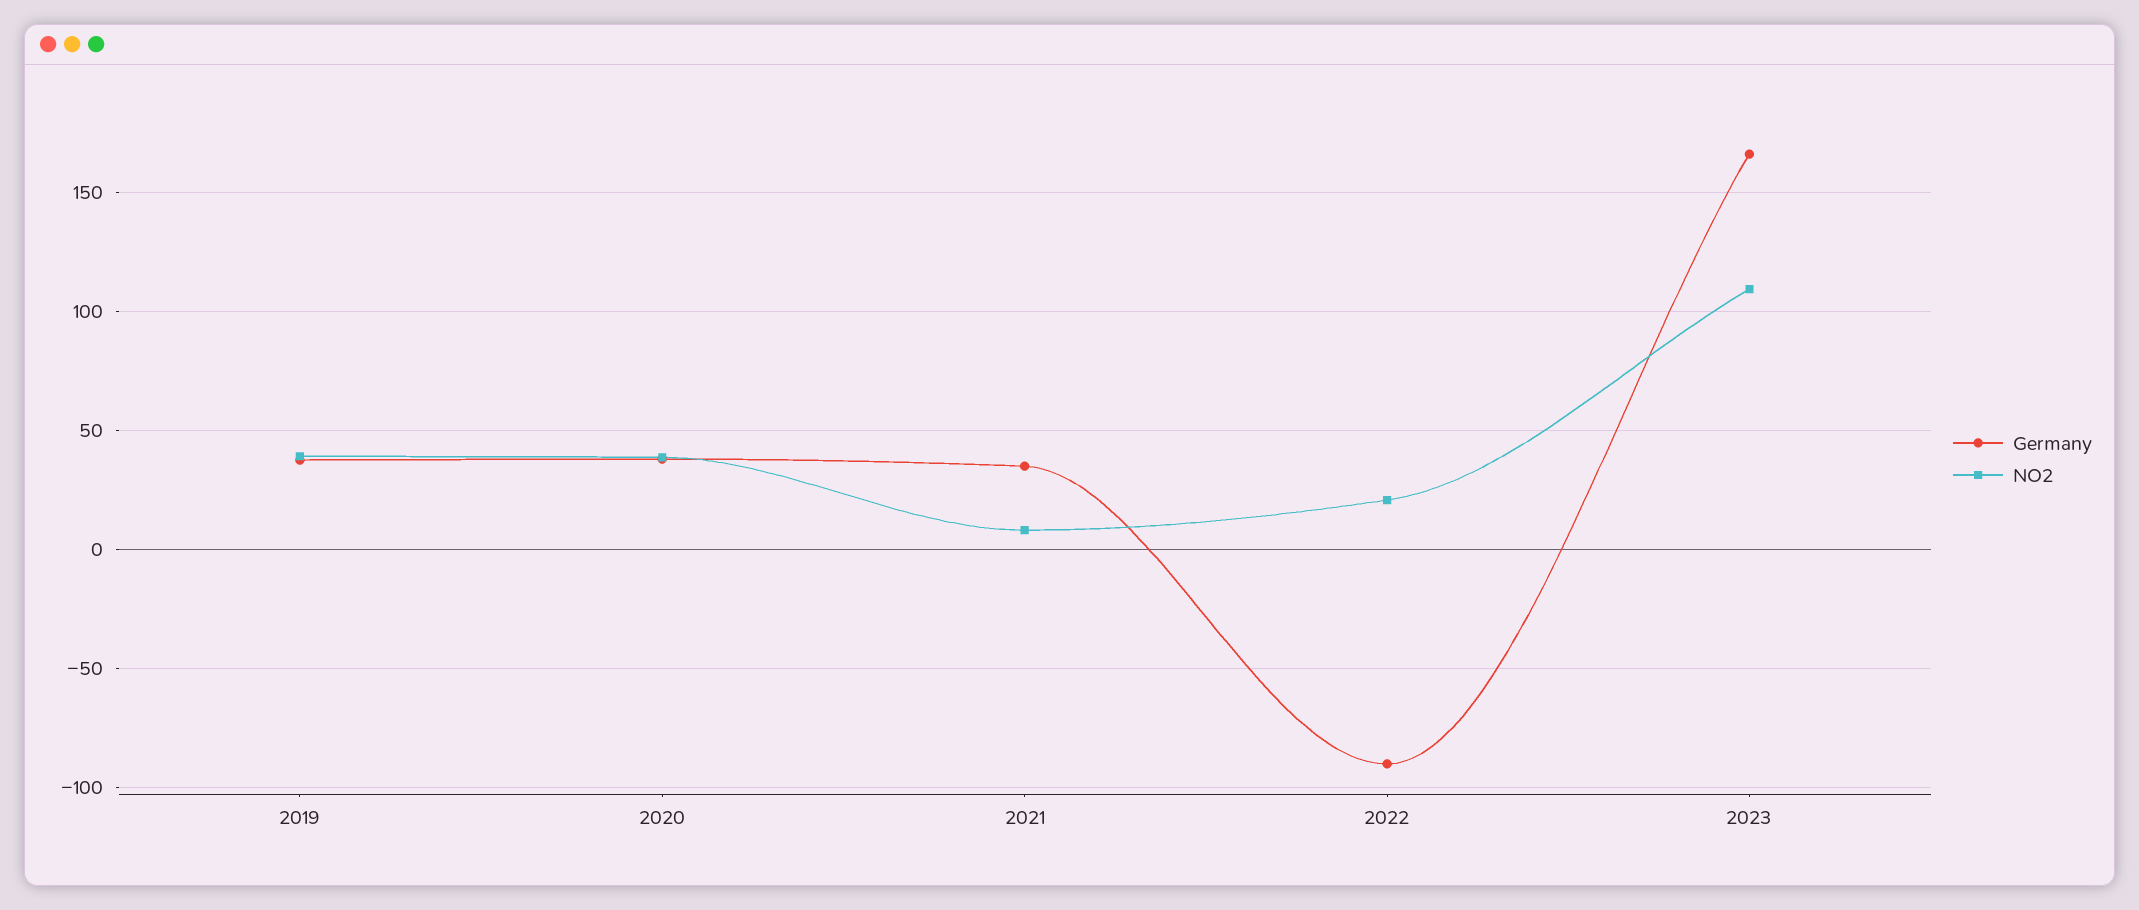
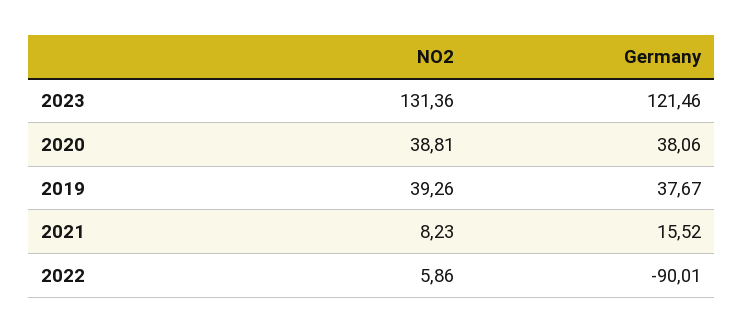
Germany, 2021: 35 -> 15.52
NO2, 2022: 20 -> 5.86
Germany, 2023: 165 -> 121.46
NO2, 2023: 110 -> 131.36

